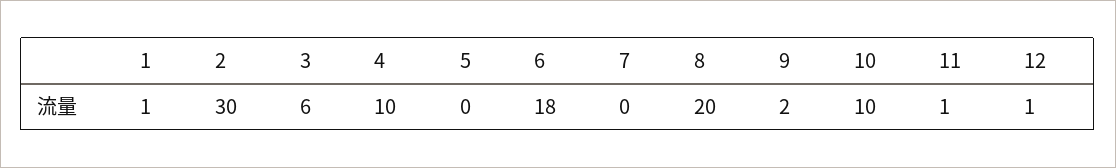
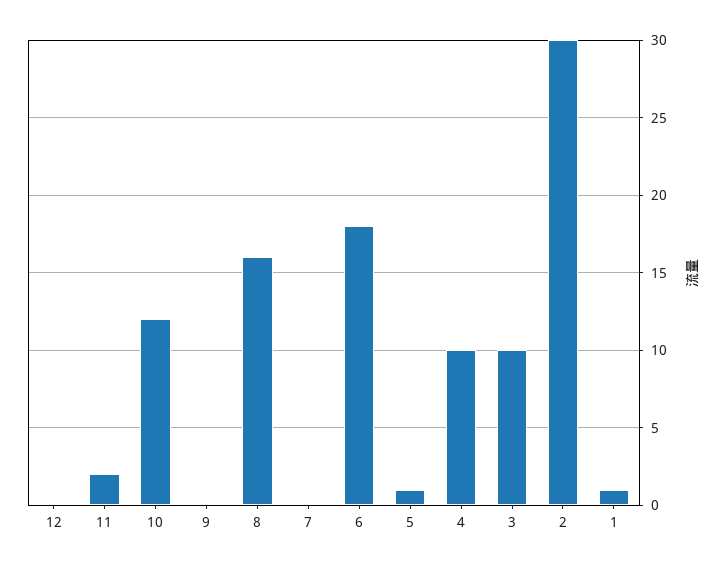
3: 6 -> 10
5: 0 -> 1
8: 20 -> 16
9: 2 -> 0
10: 10 -> 12
11: 1 -> 2
12: 1 -> 0

